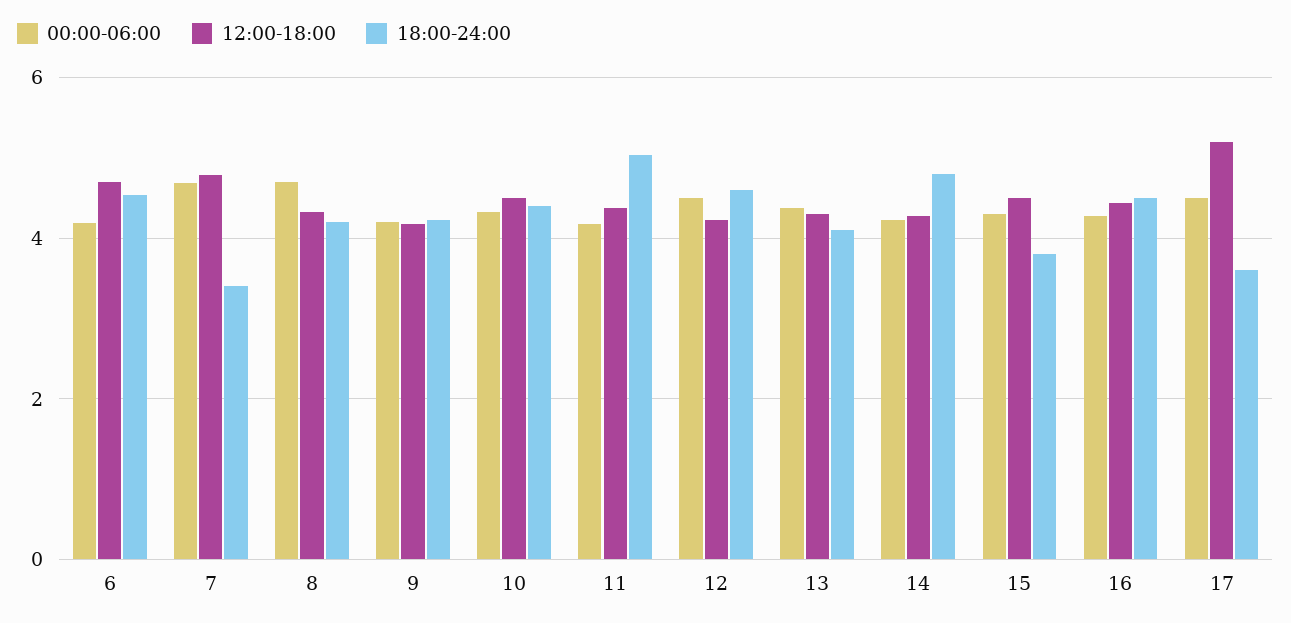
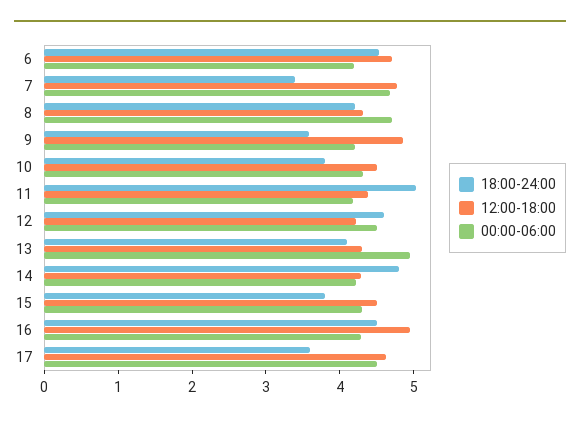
12:00-18:00, 9: 4.2 -> 4.8
18:00-24:00, 9: 4.2 -> 3.6
18:00-24:00, 10: 4.4 -> 3.8
00:00-06:00, 13: 4.4 -> 5
12:00-18:00, 16: 4.4 -> 5
12:00-18:00, 17: 5.2 -> 4.6

